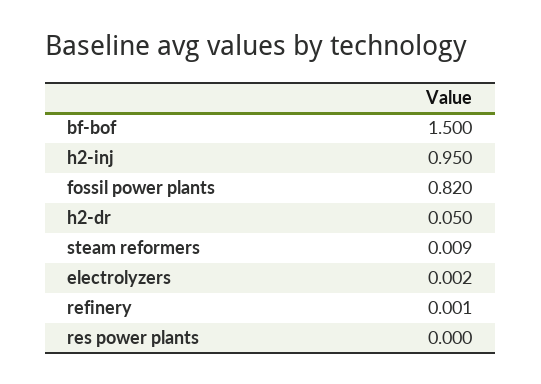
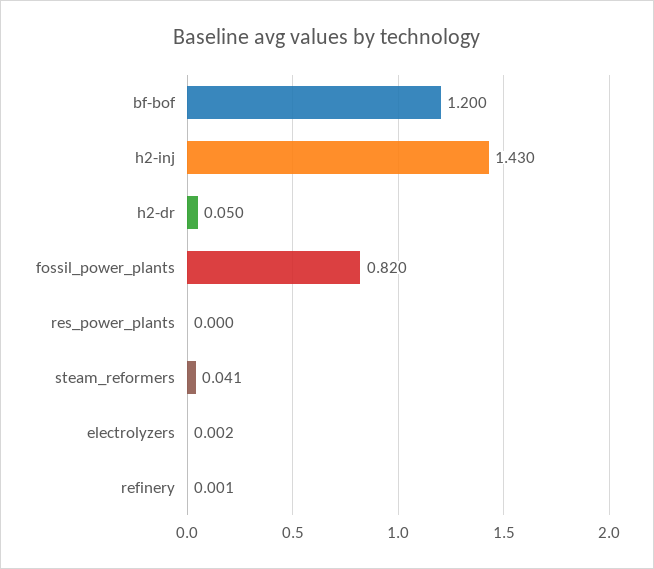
bf-bof: 1.5 -> 1.2
h2-inj: 0.95 -> 1.43
steam reformers: 0.009 -> 0.041

